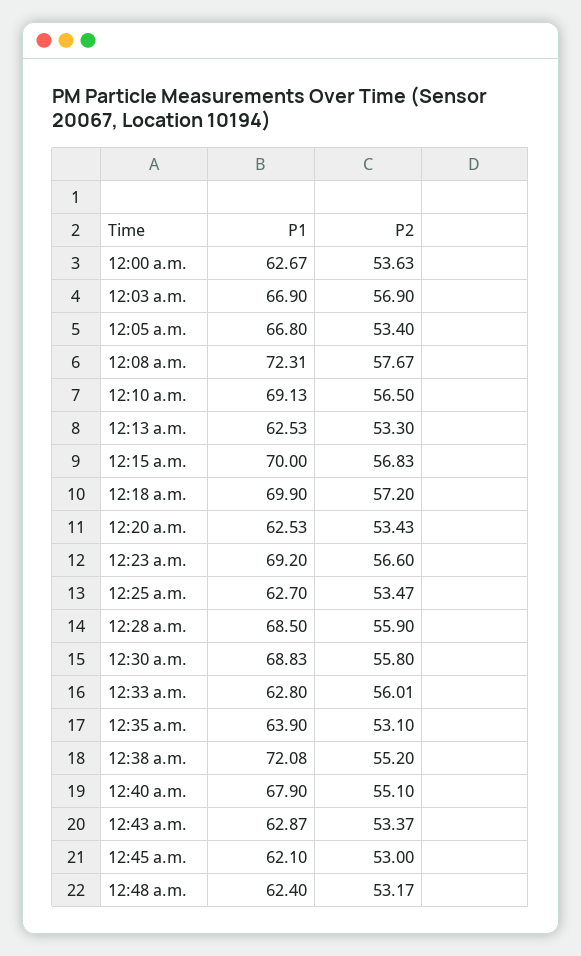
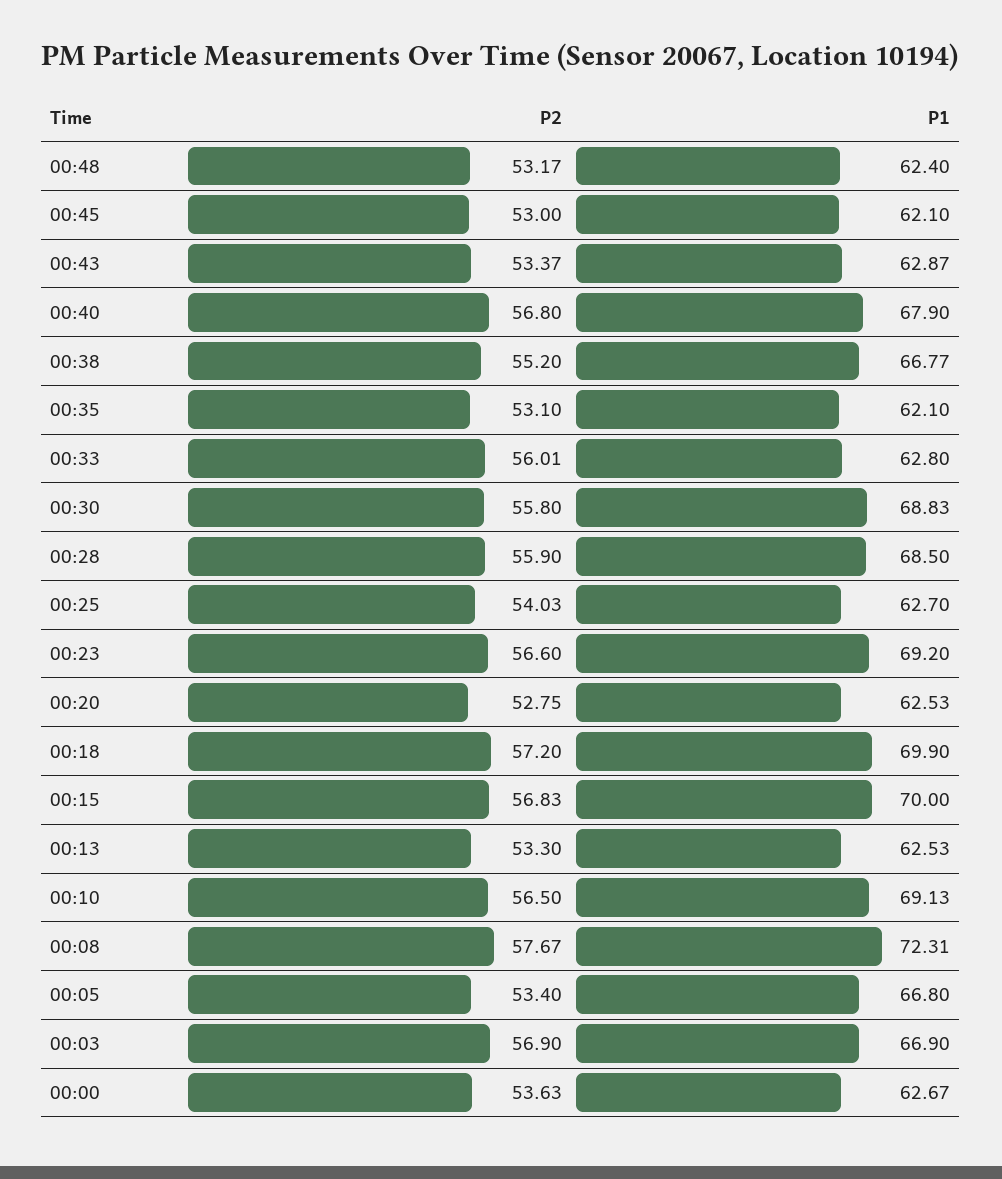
P2, 12:20 a.m.: 53.43 -> 52.75
P2, 12:25 a.m.: 53.47 -> 54.03
P1, 12:35 a.m.: 63.9 -> 62.1
P1, 12:38 a.m.: 72.08 -> 66.77
P2, 12:40 a.m.: 55.1 -> 56.8

